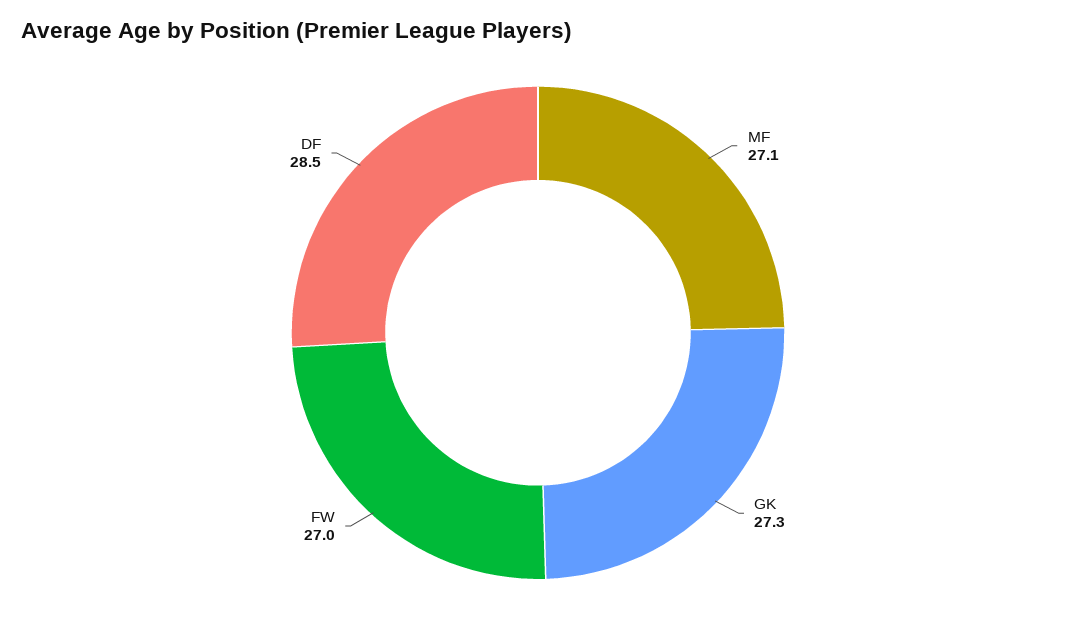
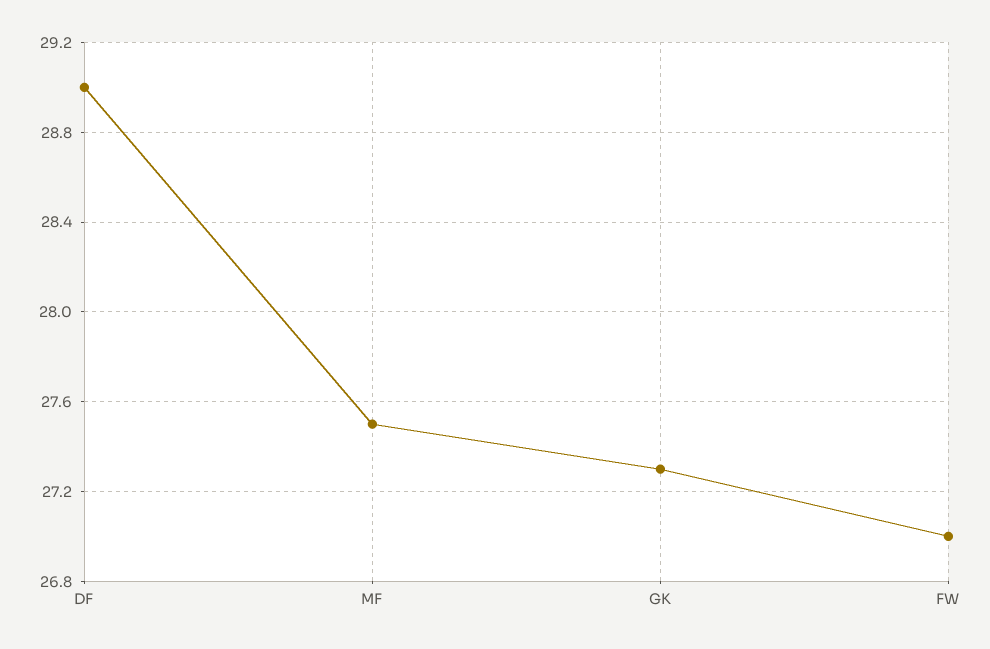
MF: 27.1 -> 27.5
DF: 28.5 -> 29

